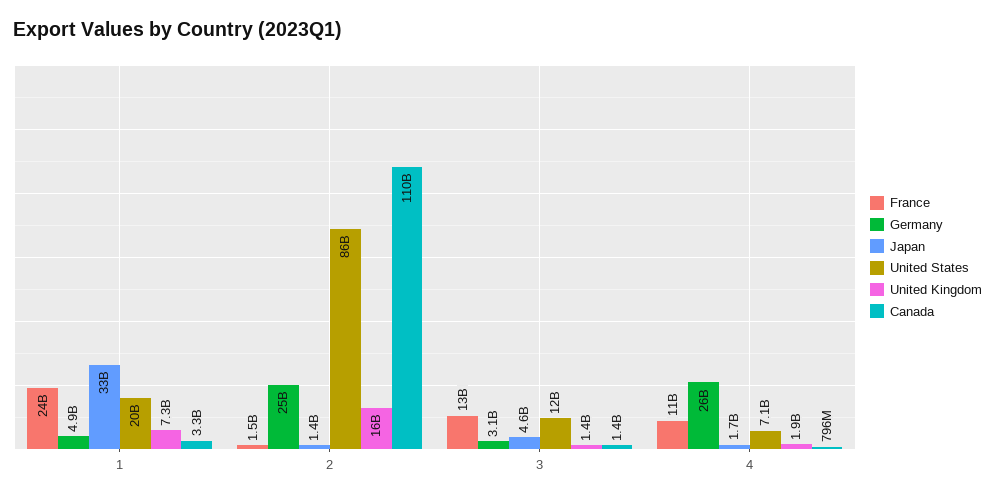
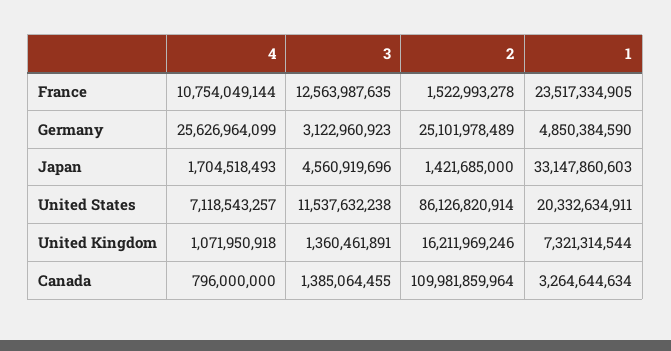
United Kingdom, 4: 1900000000 -> 1071950918

